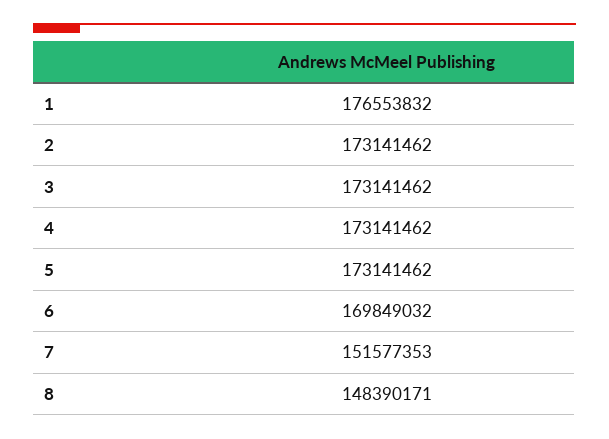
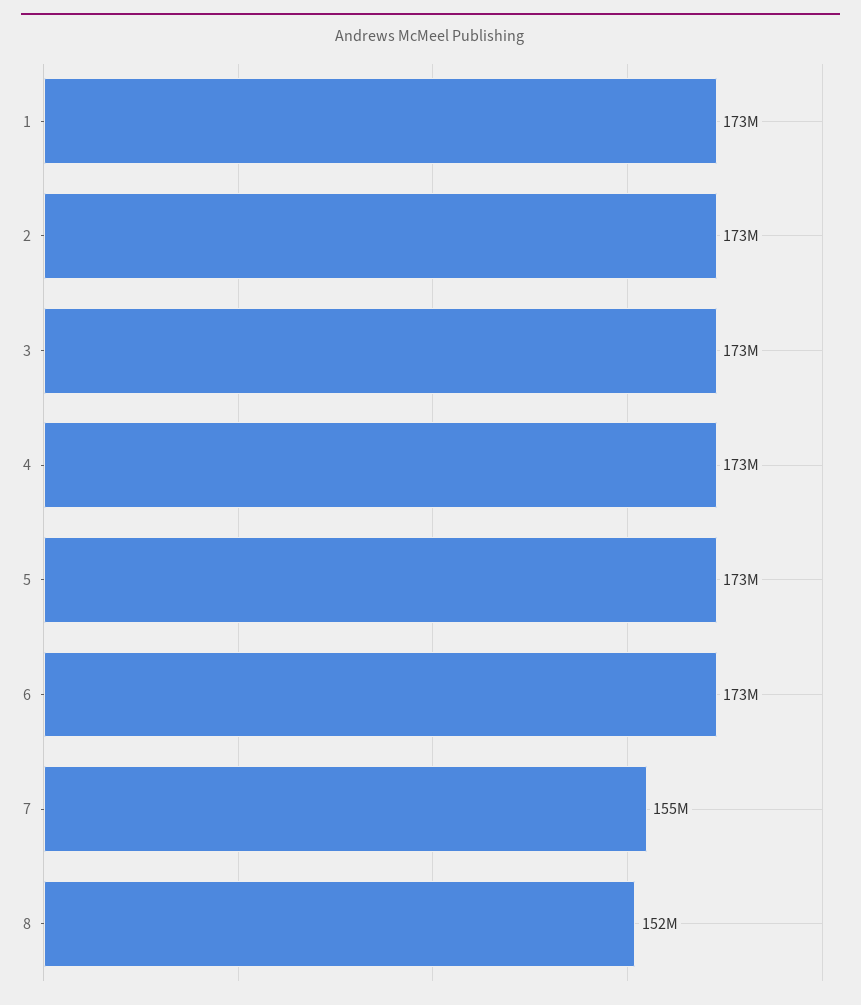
1: 176553832 -> 173000000
6: 169849032 -> 173000000
7: 151577353 -> 155000000
8: 148390171 -> 152000000

